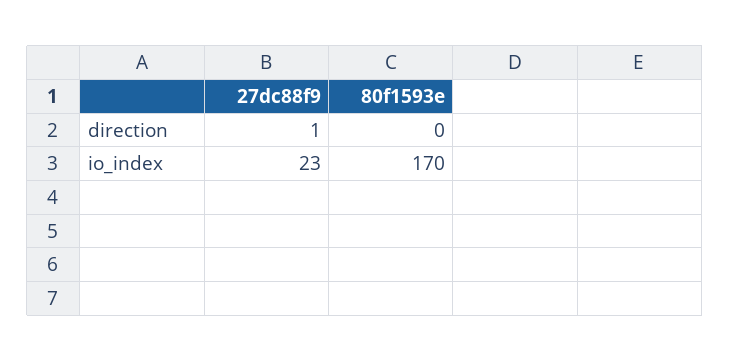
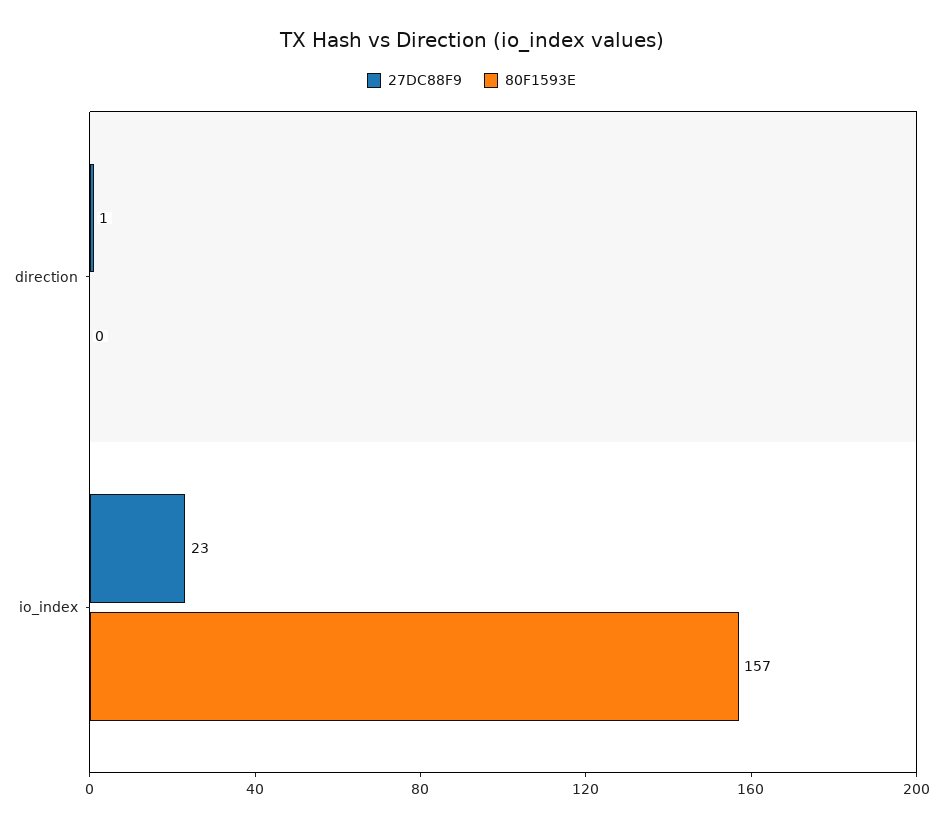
80f1593e, io_index: 170 -> 157

